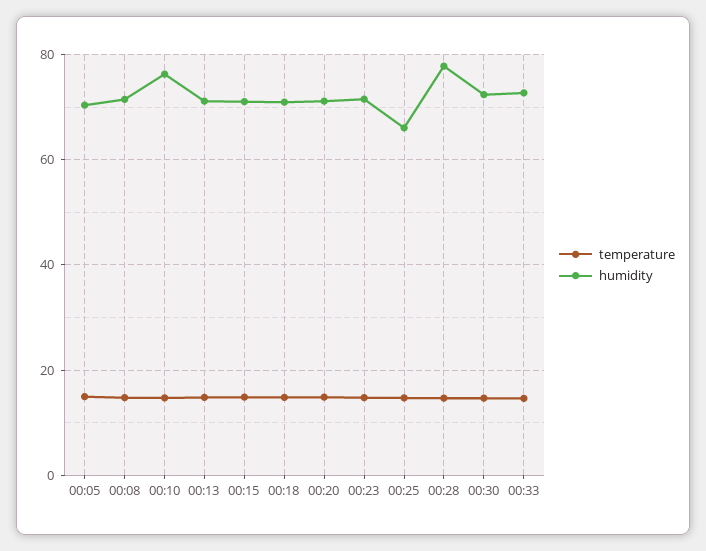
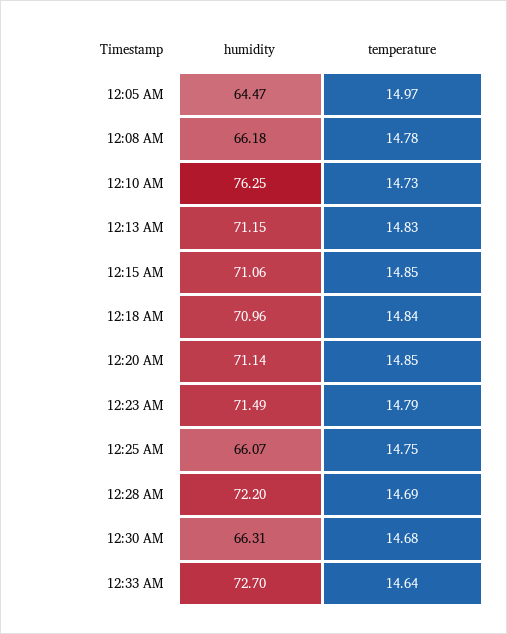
humidity, 00:05: 70 -> 64.47
humidity, 00:08: 72 -> 66.18
humidity, 00:28: 78 -> 72.2
humidity, 00:30: 72 -> 66.31

